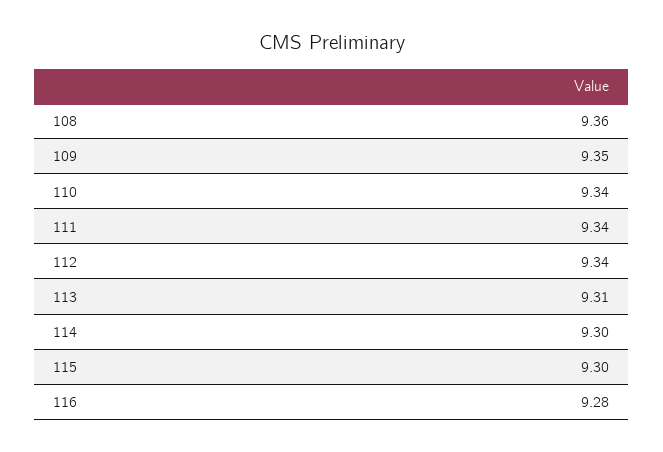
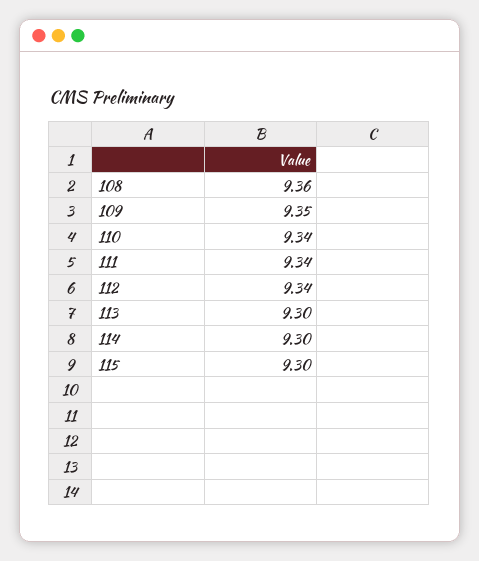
113: 9.31 -> 9.3
116: 9.28 -> none

